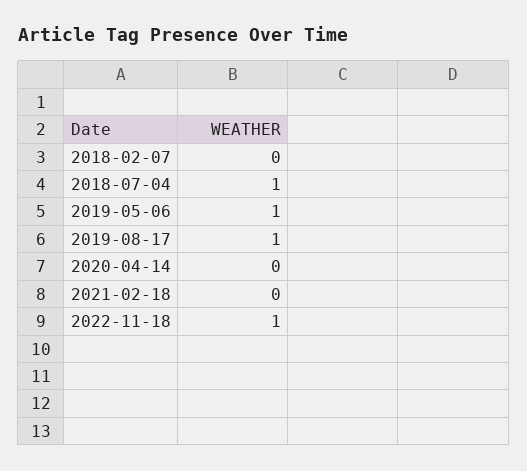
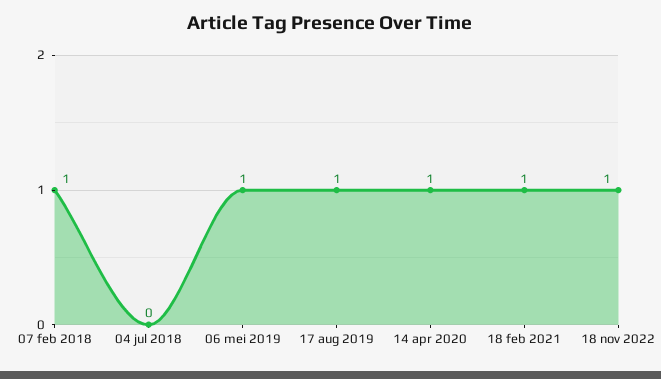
2018-02-07: 0 -> 1
2018-07-04: 1 -> 0
2020-04-14: 0 -> 1
2021-02-18: 0 -> 1

